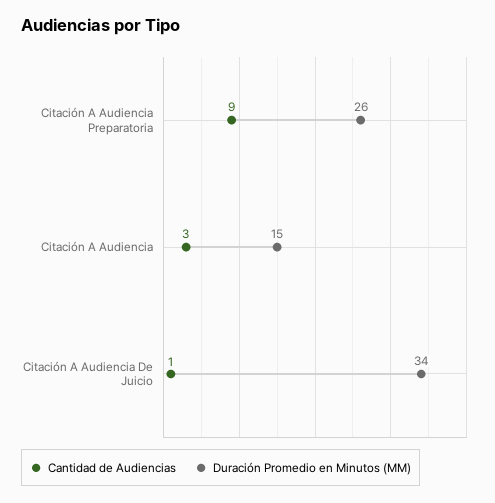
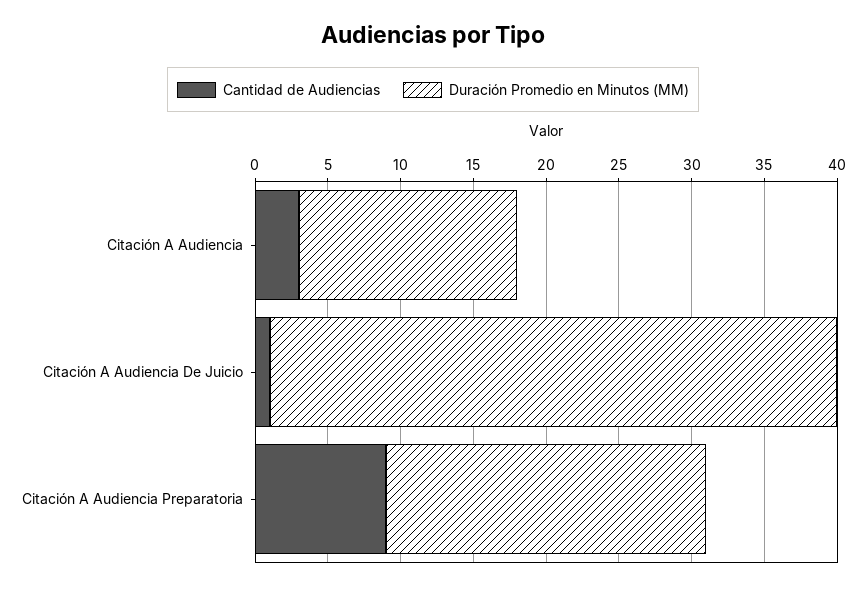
Duración Promedio en Minutos (MM), Citación A Audiencia Preparatoria: 26 -> 22
Duración Promedio en Minutos (MM), Citación A Audiencia De Juicio: 34 -> 39

